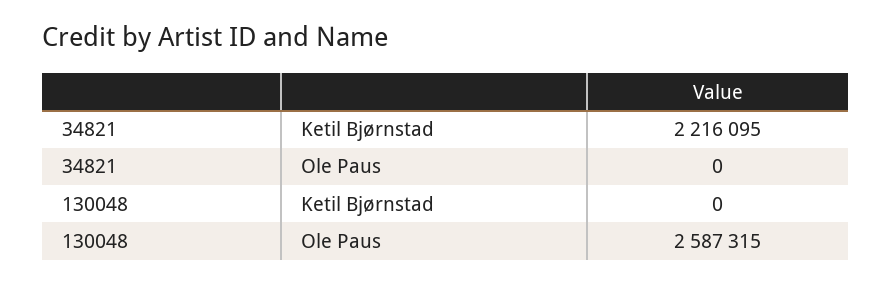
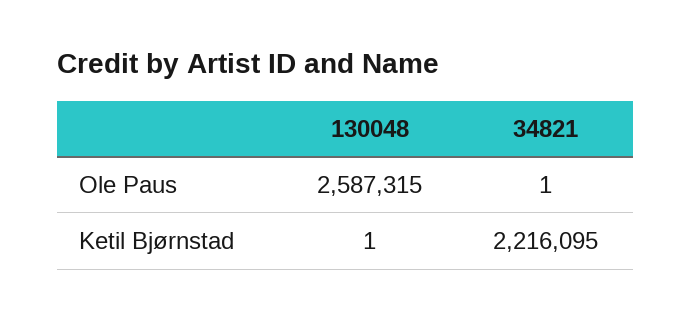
34821, Ole Paus: 0 -> 1
130048, Ketil Bjørnstad: 0 -> 1

